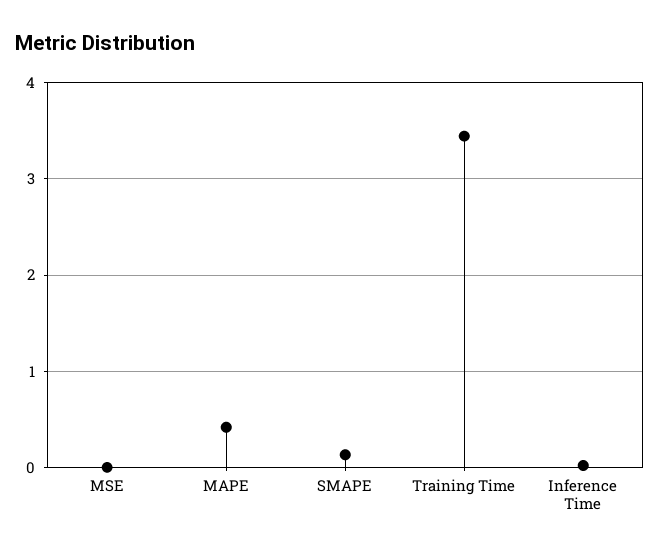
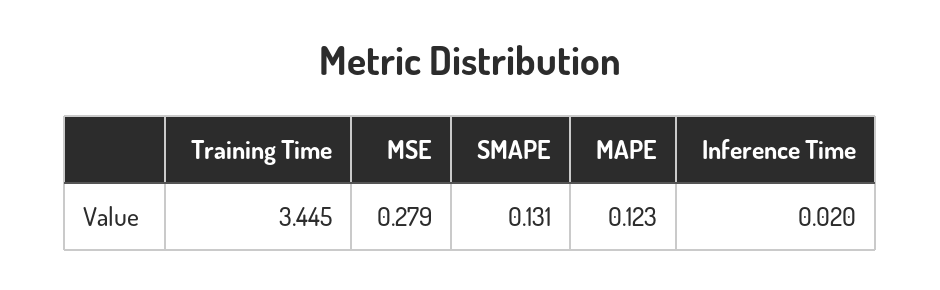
MSE: 0 -> 0.279
MAPE: 0.4 -> 0.123

